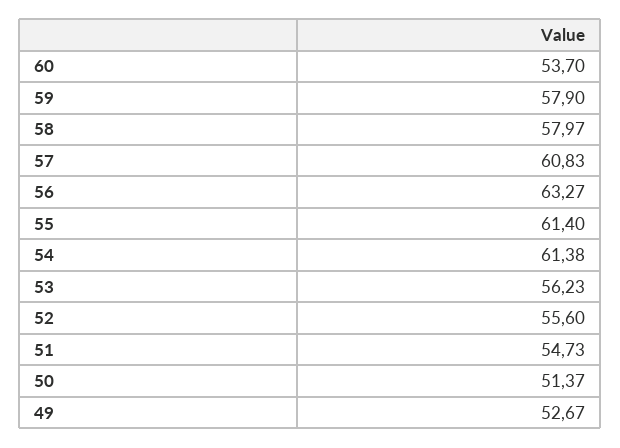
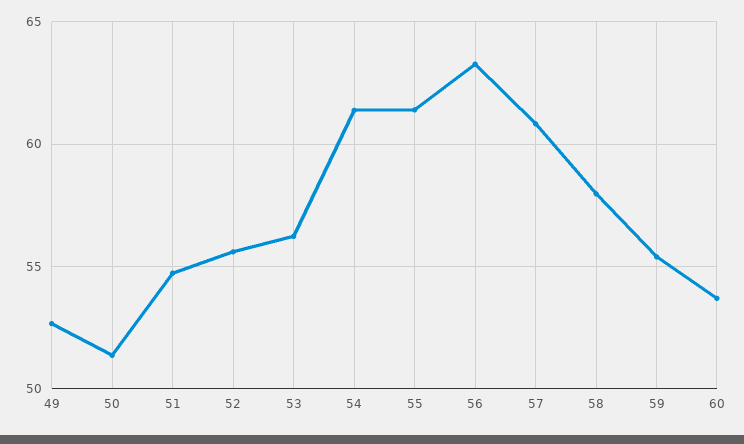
59: 57.9 -> 55.5

